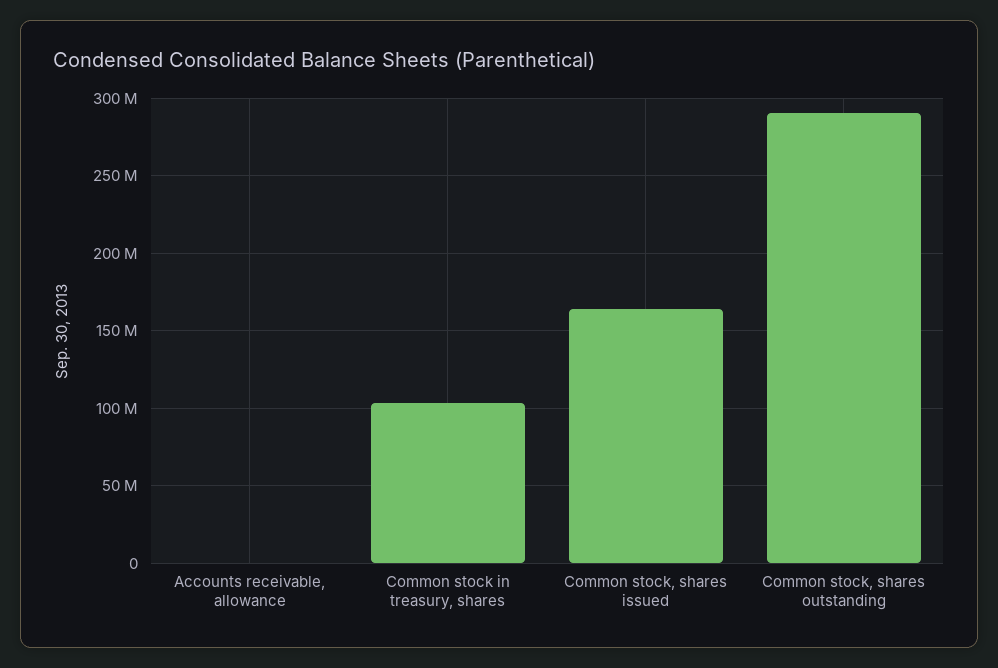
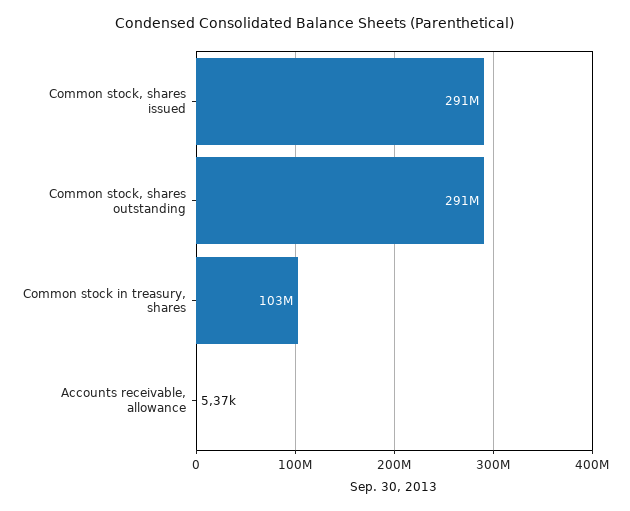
Common stock, shares issued: 165000000 -> 291000000

